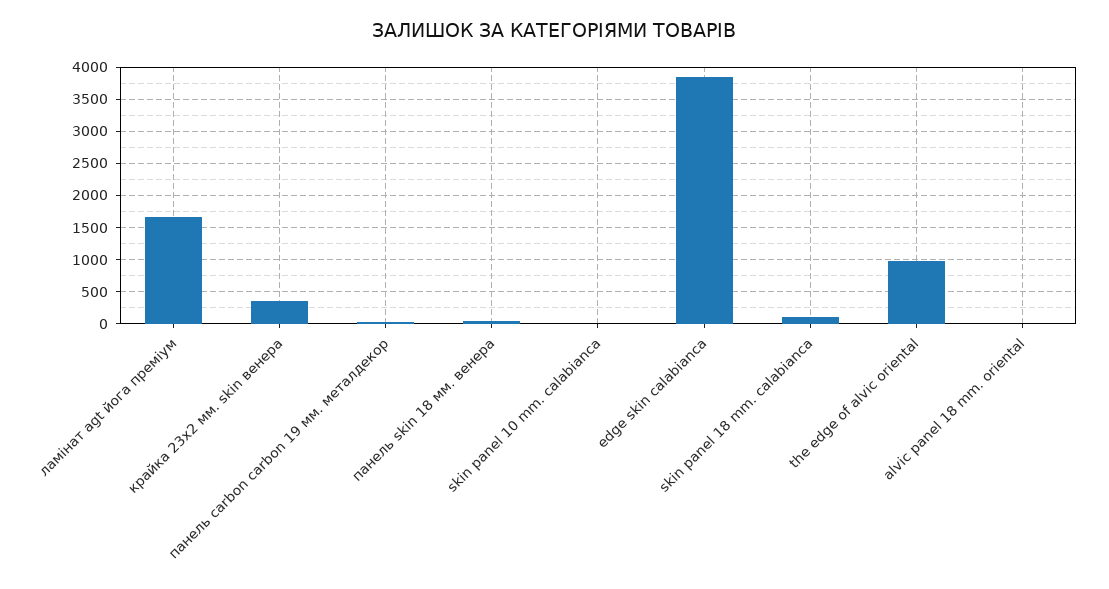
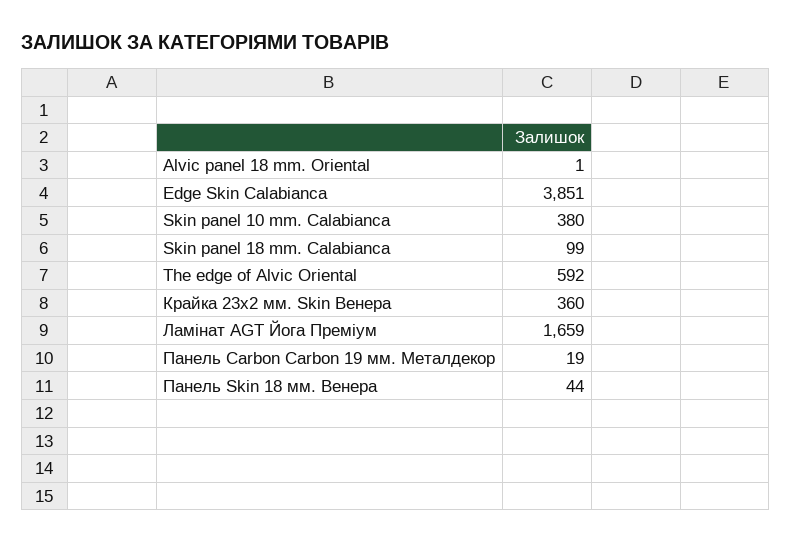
skin panel 10 mm. calabianca: 0 -> 380
the edge of alvic oriental: 1000 -> 592

